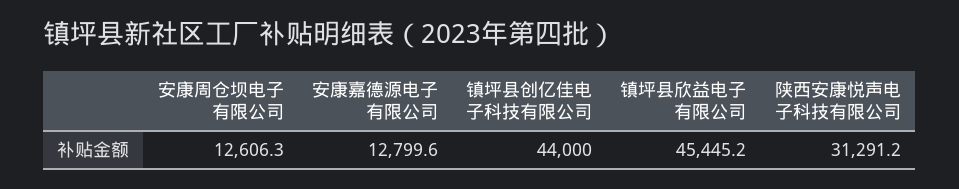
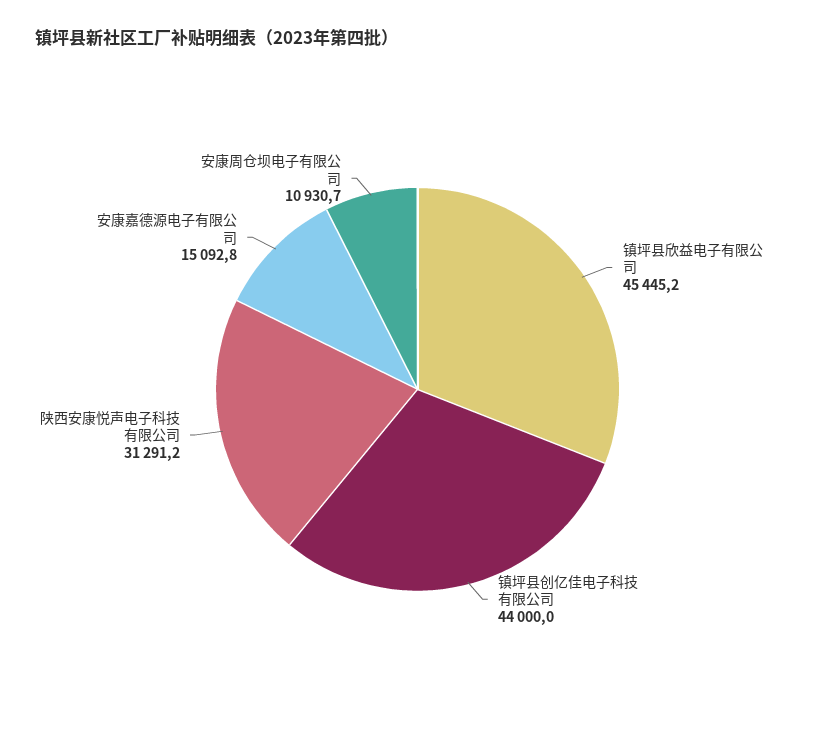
安康周仓坝电子有限公司: 12606.3 -> 10930.7
安康嘉德源电子有限公司: 12799.6 -> 15092.8

